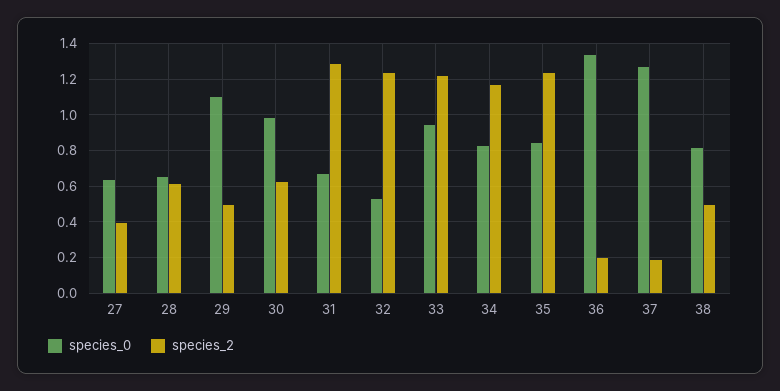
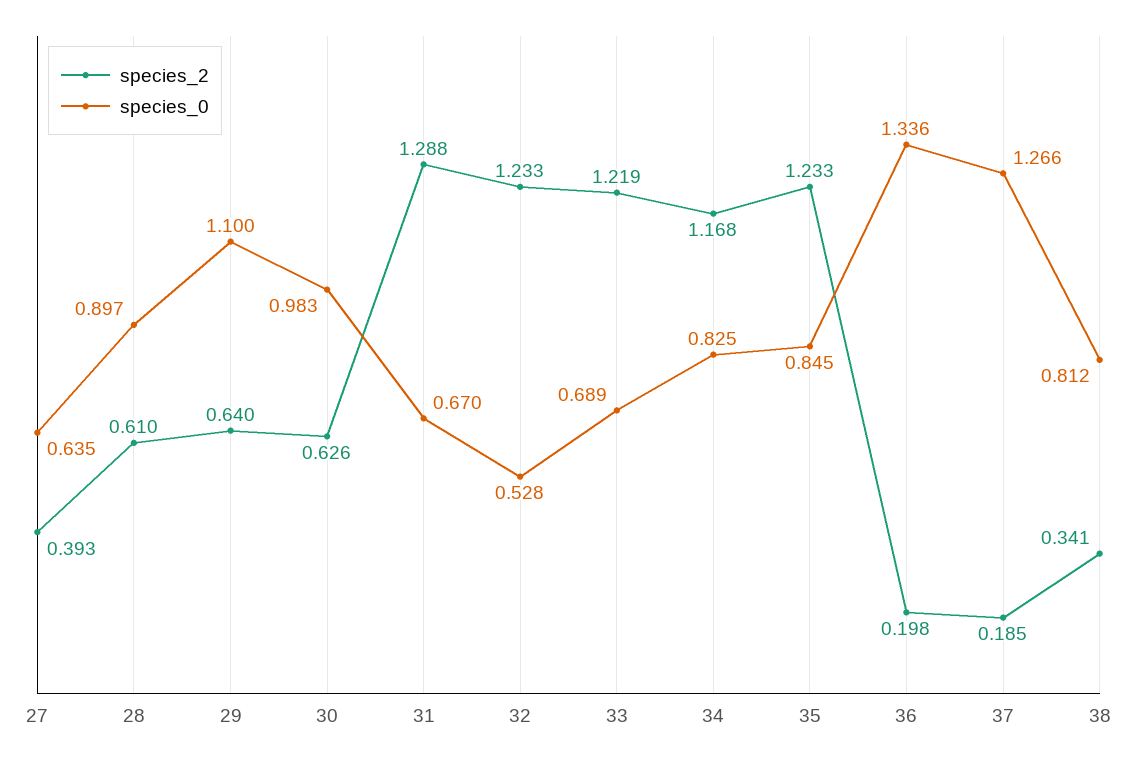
species_0, 28: 0.65 -> 0.897
species_2, 29: 0.5 -> 0.64
species_0, 33: 0.95 -> 0.689
species_2, 38: 0.5 -> 0.341

